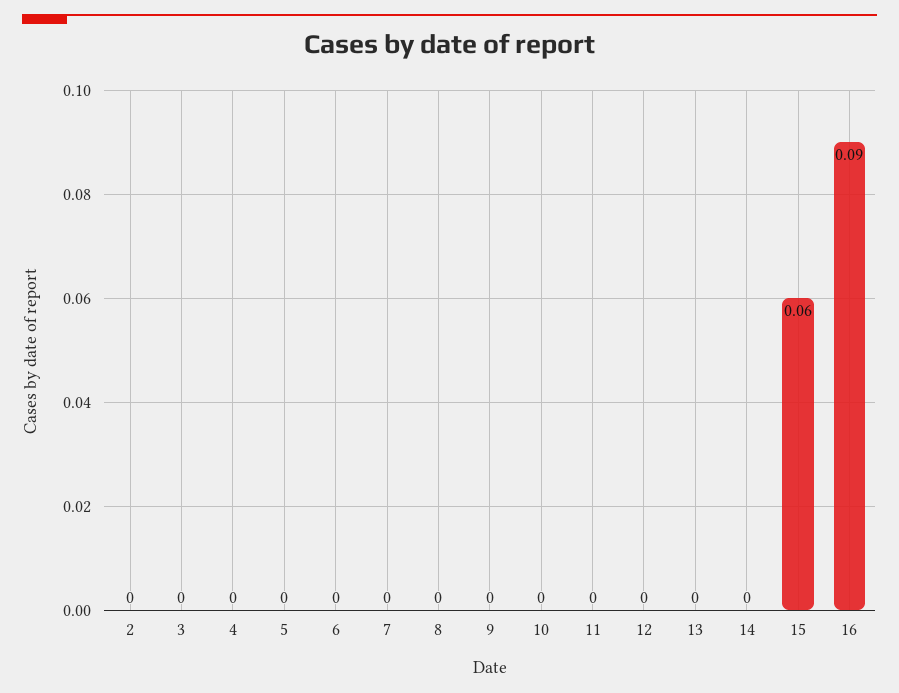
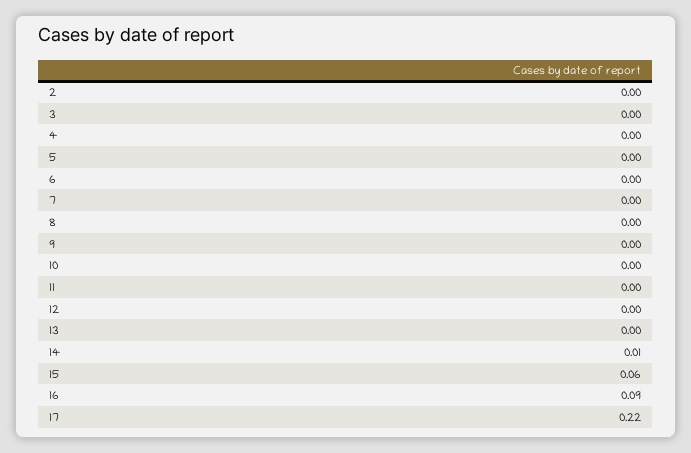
14: 0 -> 0.01
17: none -> 0.22

